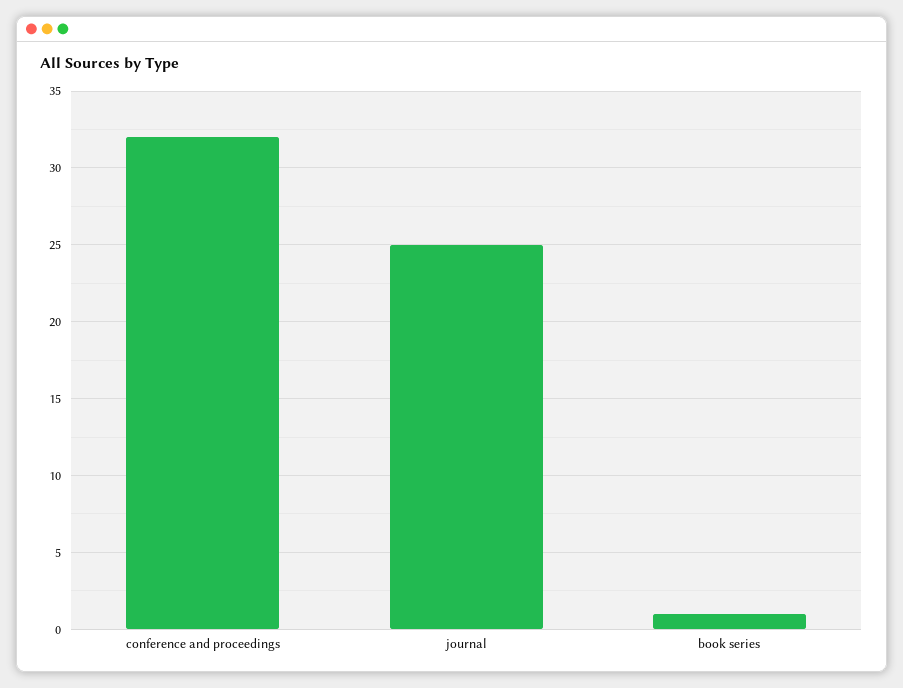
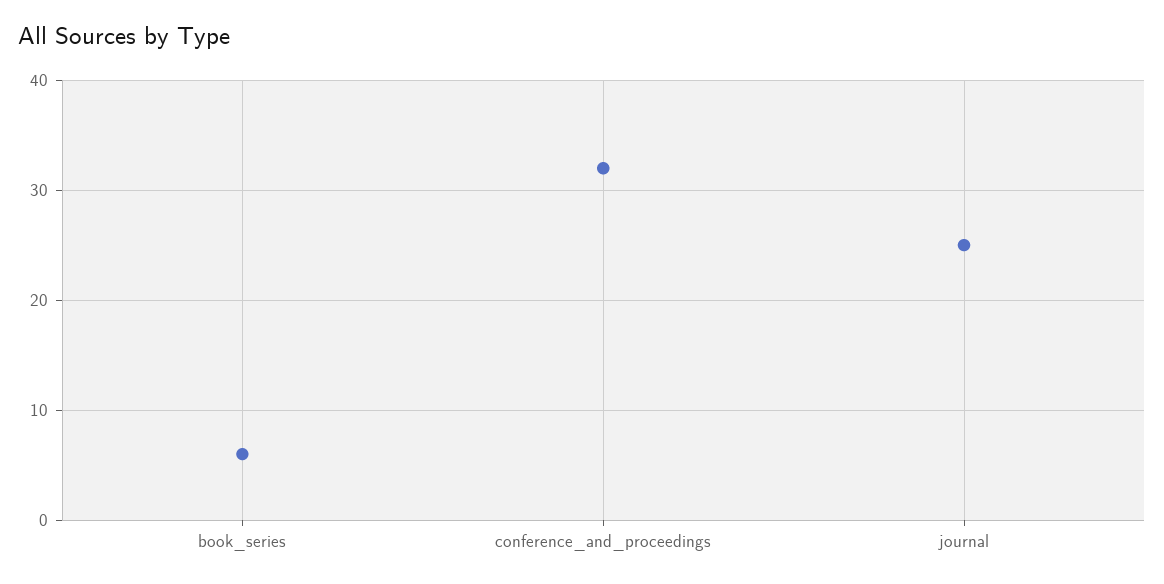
book series: 1 -> 6

